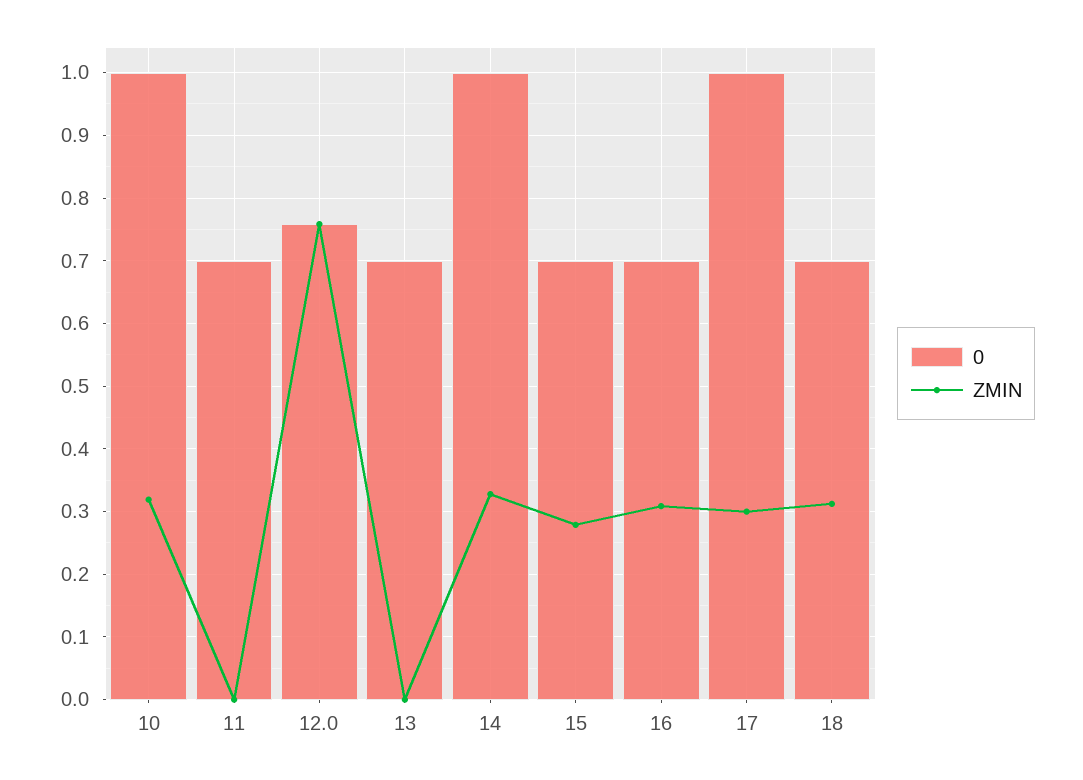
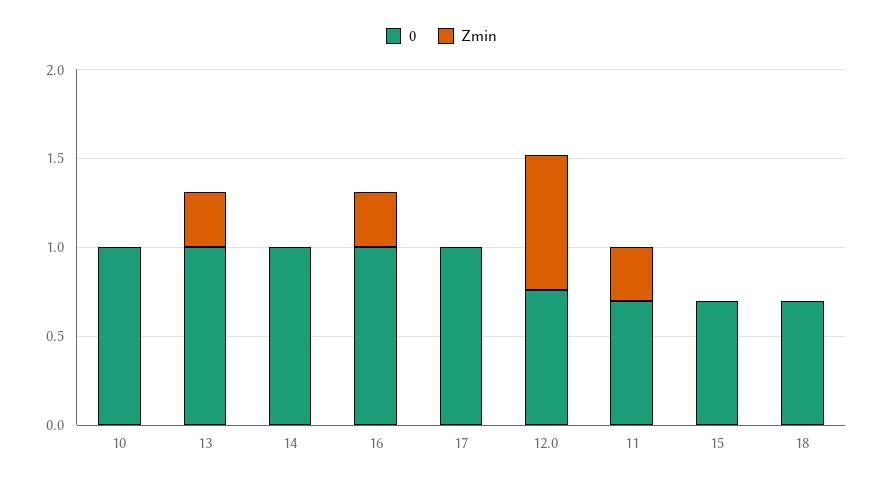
ZMIN, 10: 0.32 -> 0
ZMIN, 11: 0 -> 0.3
0, 13: 0.7 -> 1
ZMIN, 13: 0 -> 0.3
ZMIN, 14: 0.33 -> 0
ZMIN, 15: 0.28 -> 0
0, 16: 0.7 -> 1
ZMIN, 17: 0.3 -> 0
ZMIN, 18: 0.31 -> 0

